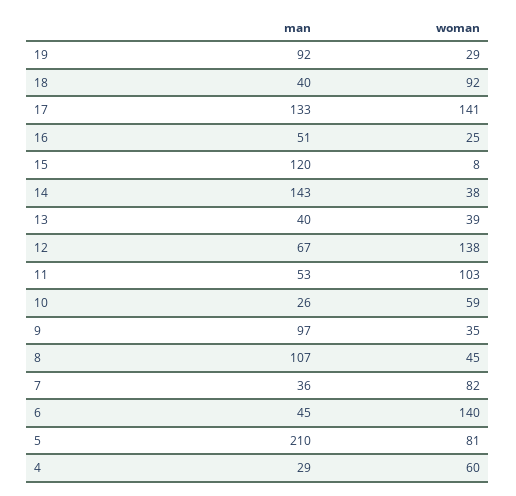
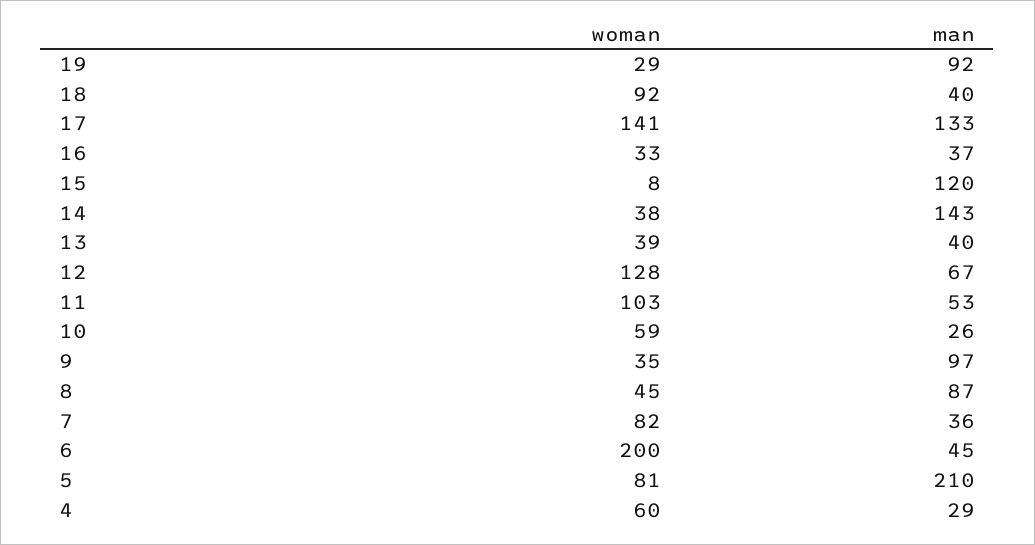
man, 16: 51 -> 37
woman, 16: 25 -> 33
woman, 12: 138 -> 128
man, 8: 107 -> 87
woman, 6: 140 -> 200

